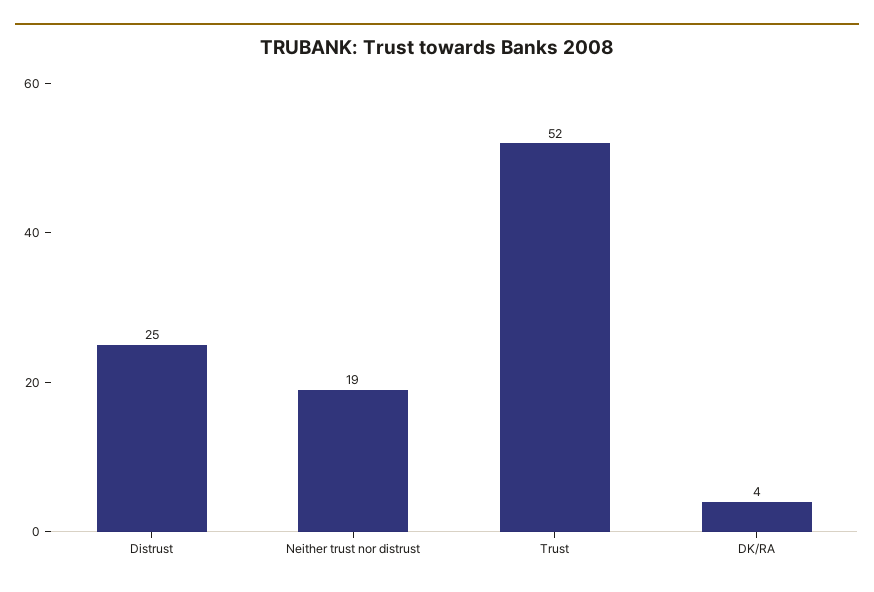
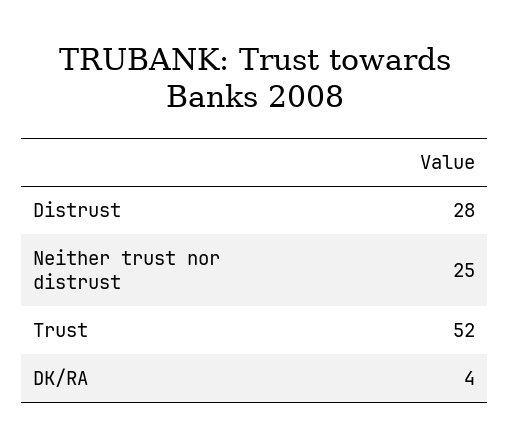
Distrust: 25 -> 28
Neither trust nor distrust: 19 -> 25

